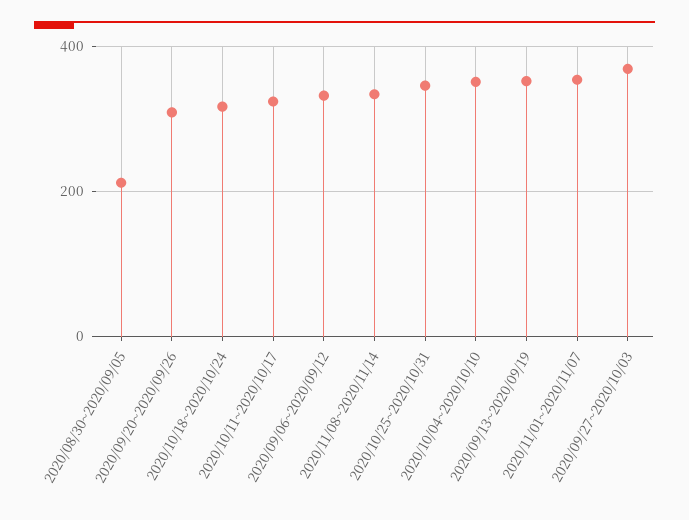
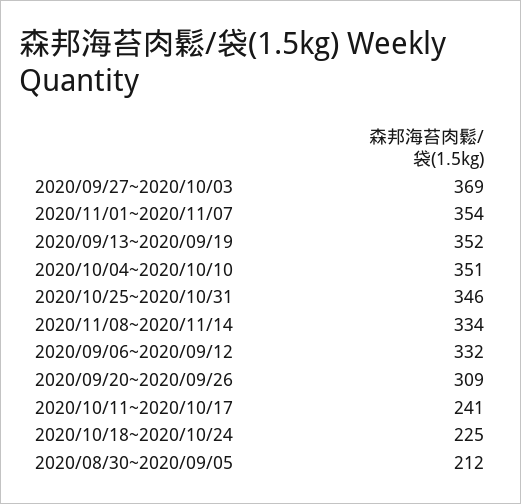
2020/10/18~2020/10/24: 320 -> 225
2020/10/11~2020/10/17: 320 -> 241

